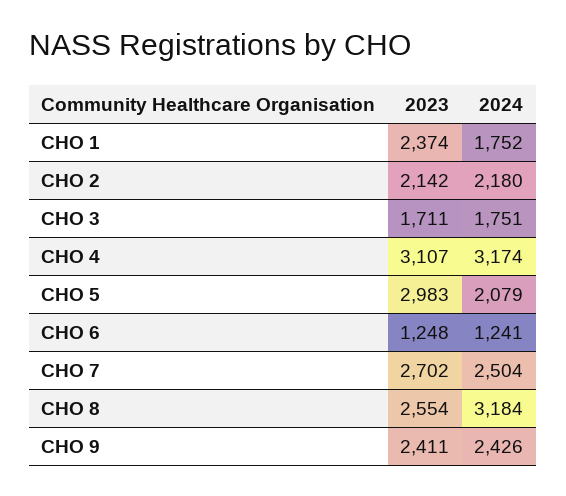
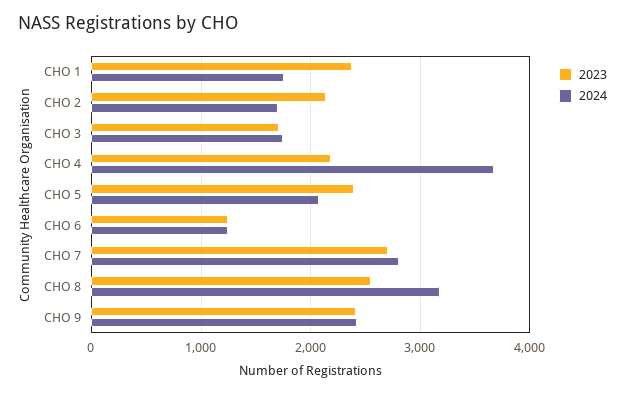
2024, CHO 2: 2180 -> 1700
2023, CHO 4: 3107 -> 2200
2024, CHO 4: 3174 -> 3700
2023, CHO 5: 2983 -> 2400
2024, CHO 7: 2504 -> 2800

